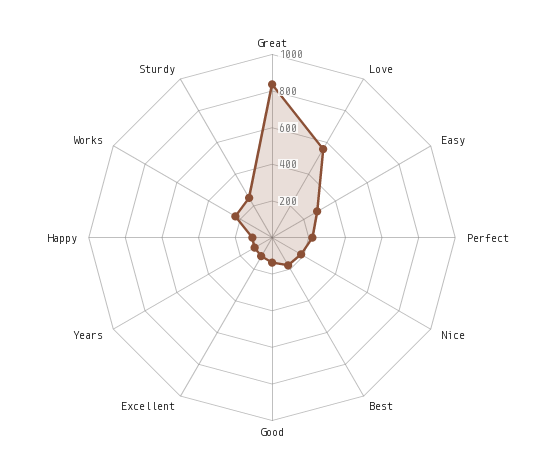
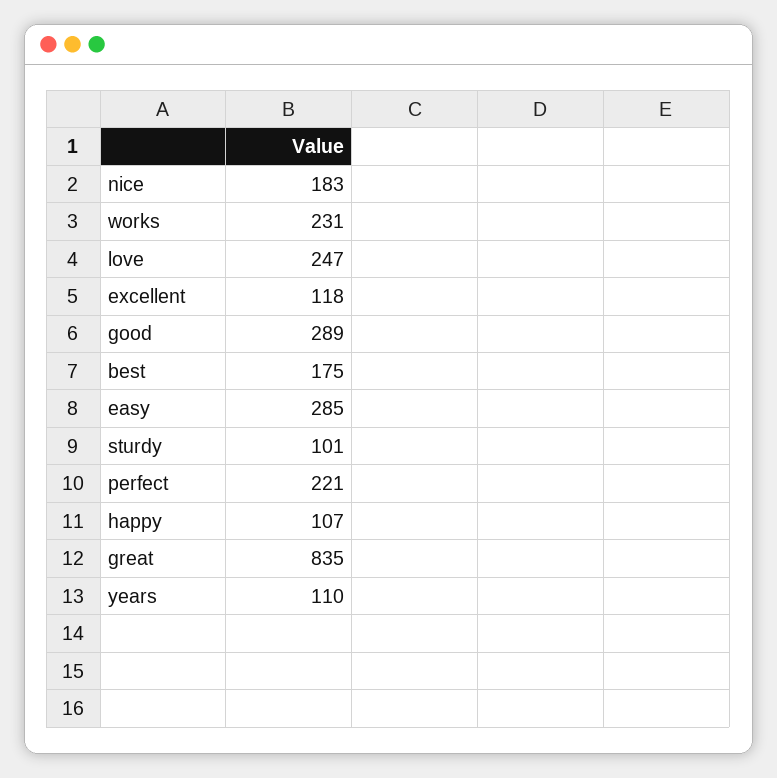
Love: 550 -> 247
Good: 150 -> 289
Sturdy: 250 -> 101

